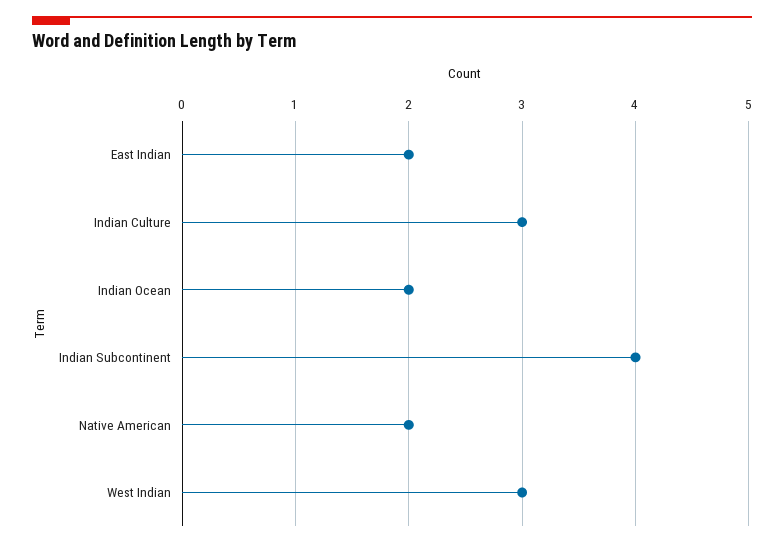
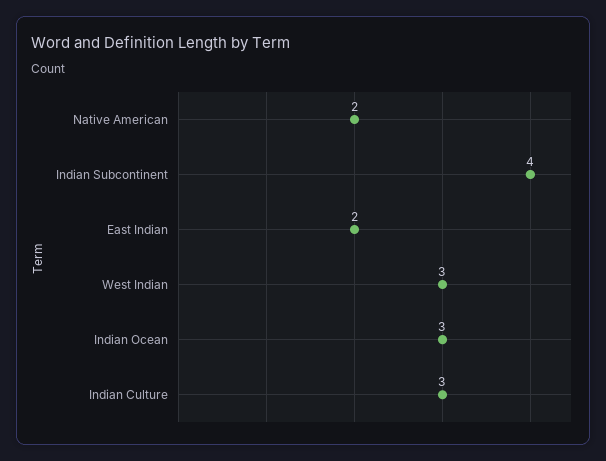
Indian Ocean: 2 -> 3

